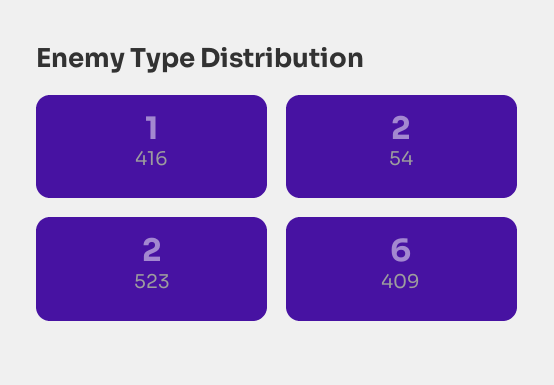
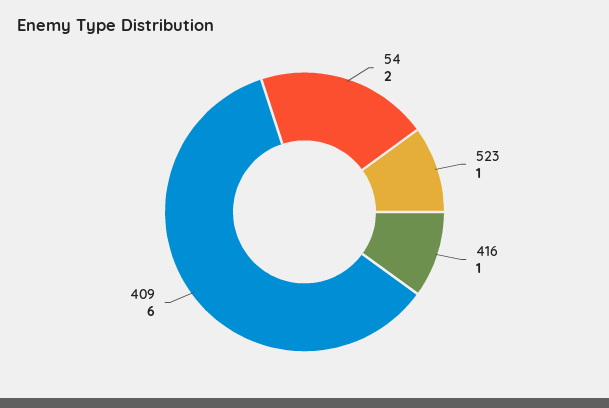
523: 2 -> 1

